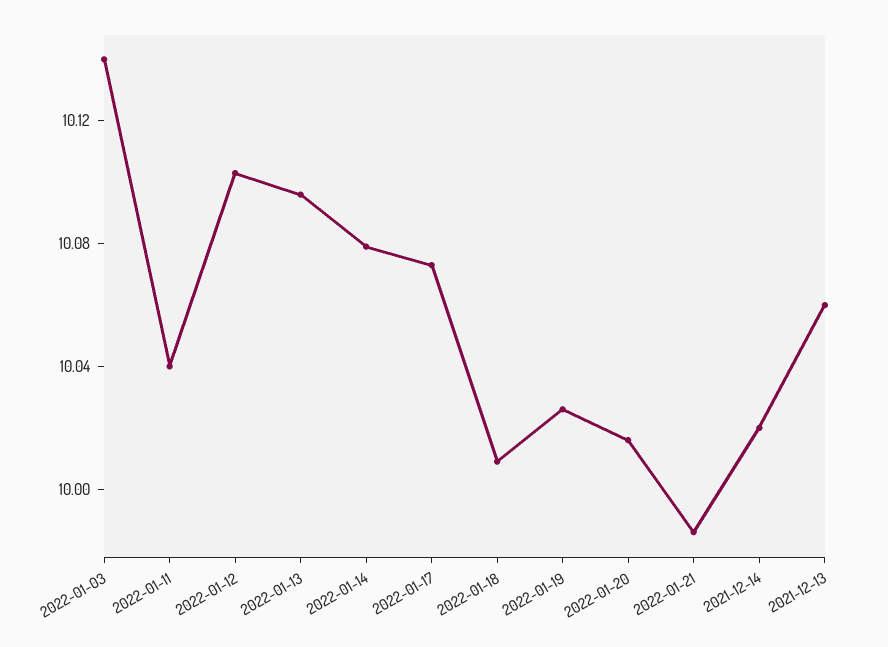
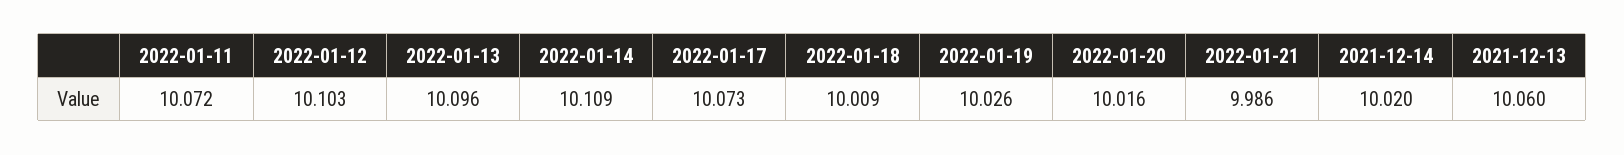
2022-01-03: 10.14 -> none
2022-01-11: 10.04 -> 10.072
2022-01-14: 10.08 -> 10.109

